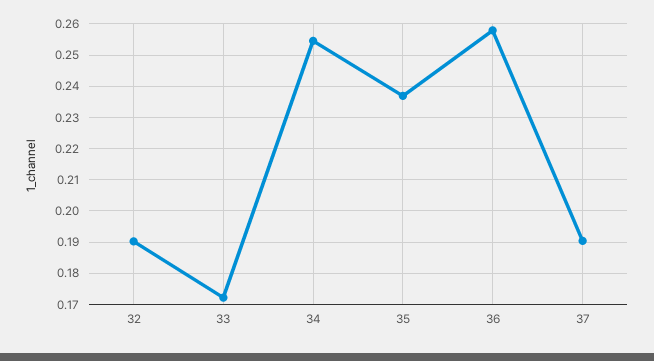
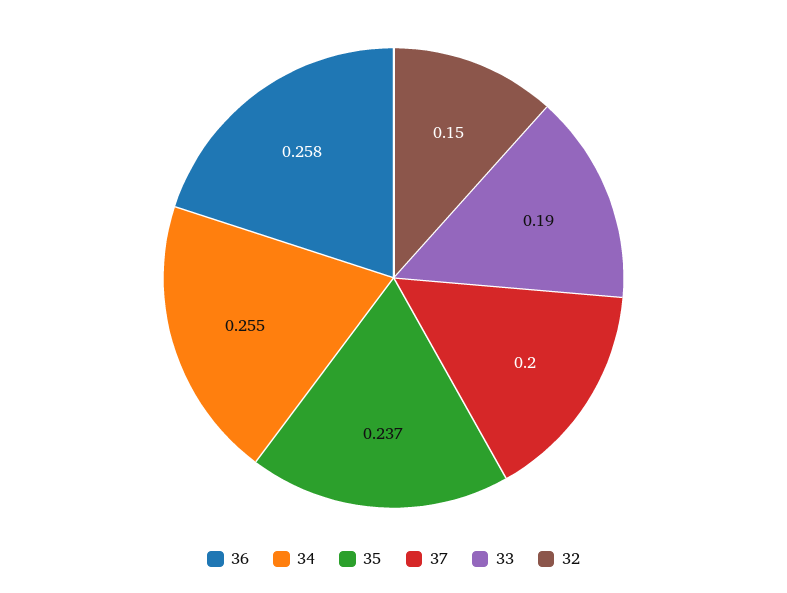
32: 0.19 -> 0.15
33: 0.172 -> 0.19
37: 0.19 -> 0.2

